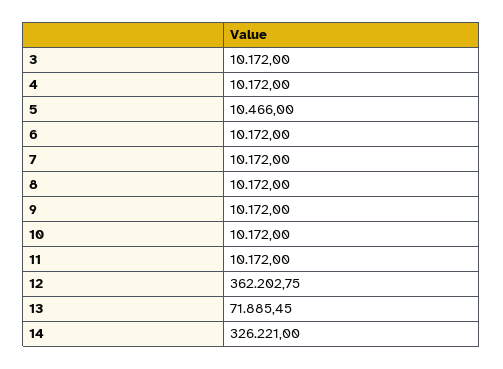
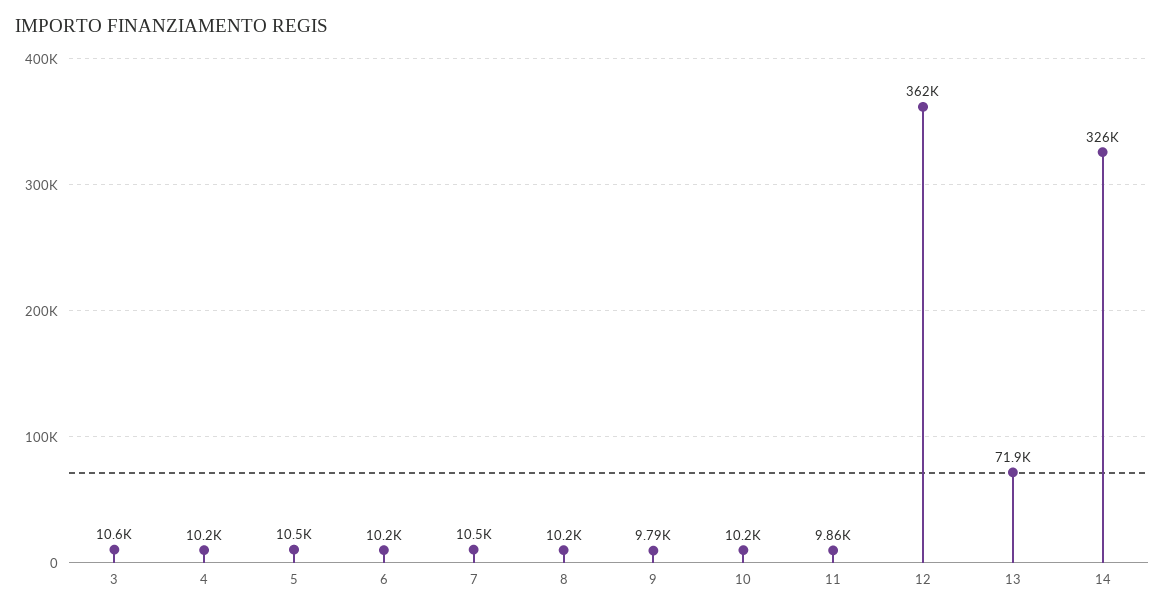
3: 10172 -> 10600
7: 10172 -> 10500
9: 10172 -> 9790
11: 10172 -> 9860

